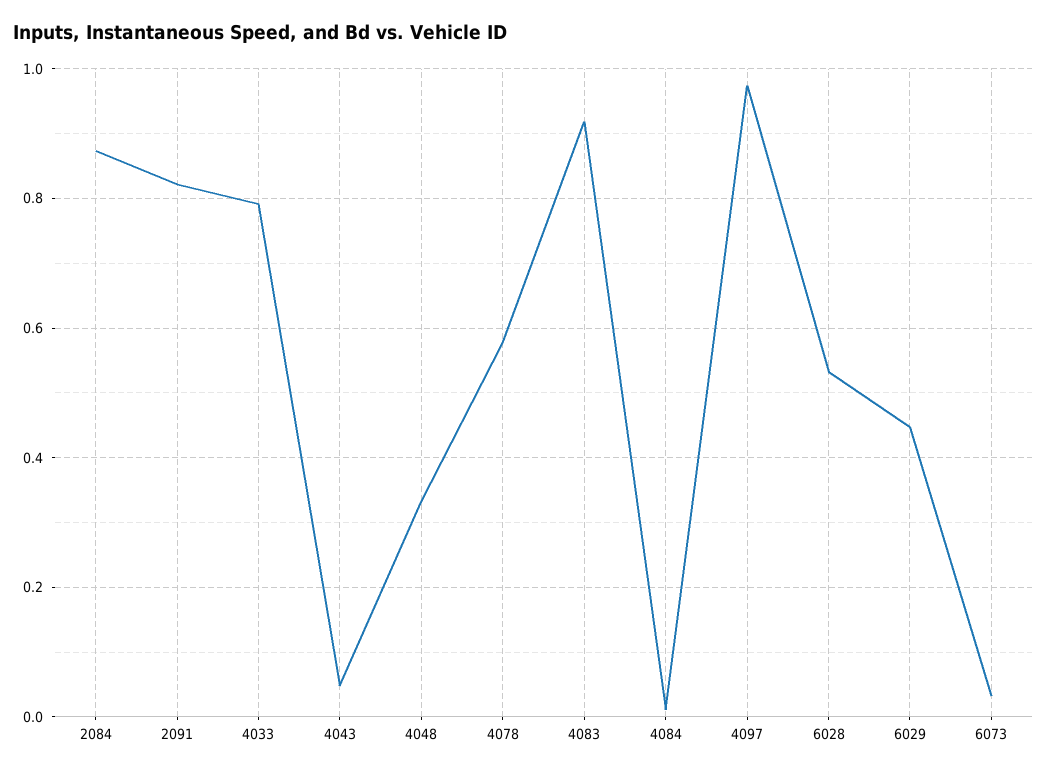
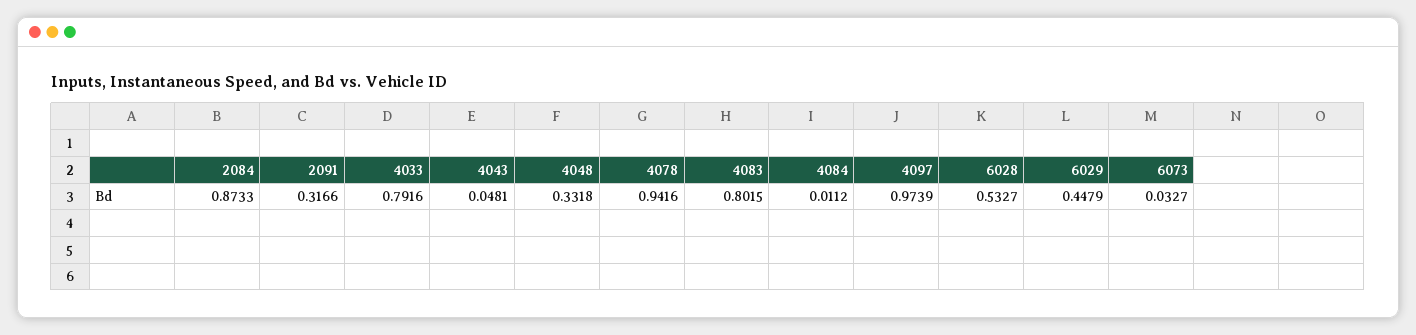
2091: 0.82 -> 0.3166
4078: 0.58 -> 0.9416
4083: 0.92 -> 0.8015

